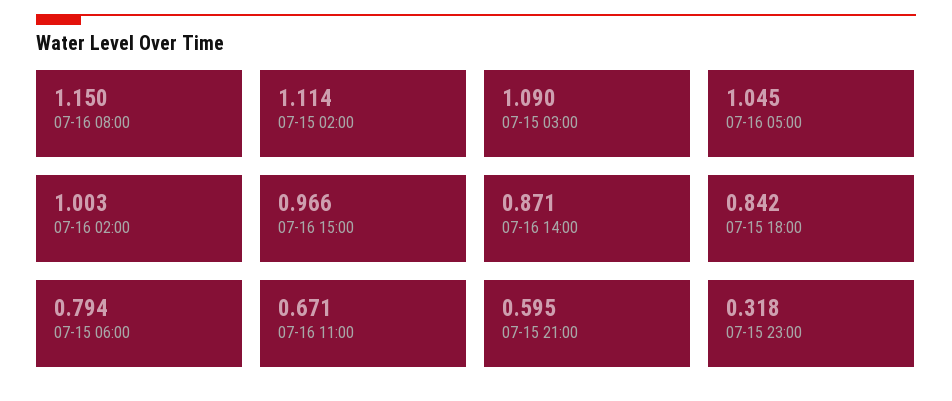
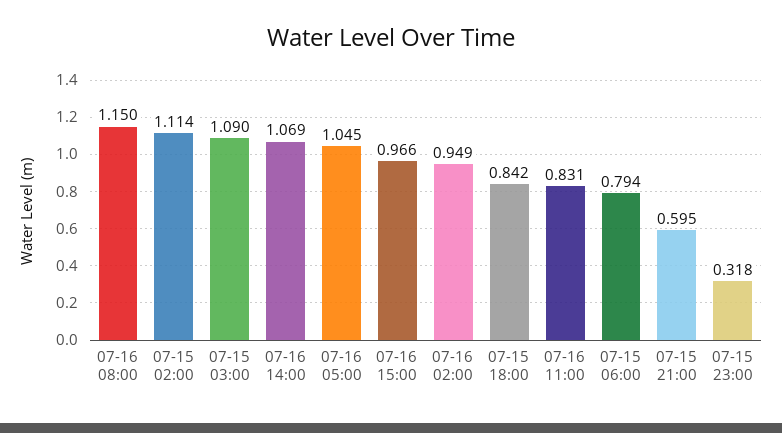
07-16 02:00: 1.003 -> 0.949
07-16 14:00: 0.871 -> 1.069
07-16 11:00: 0.671 -> 0.831

